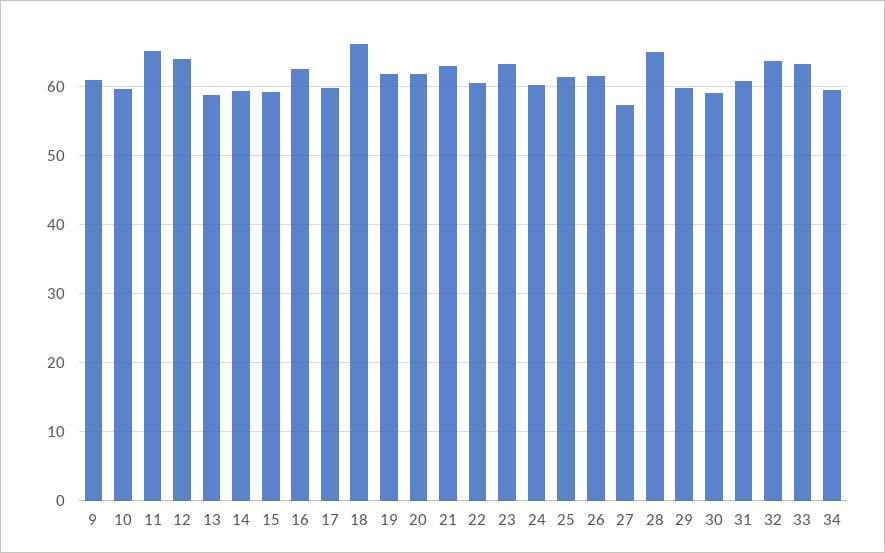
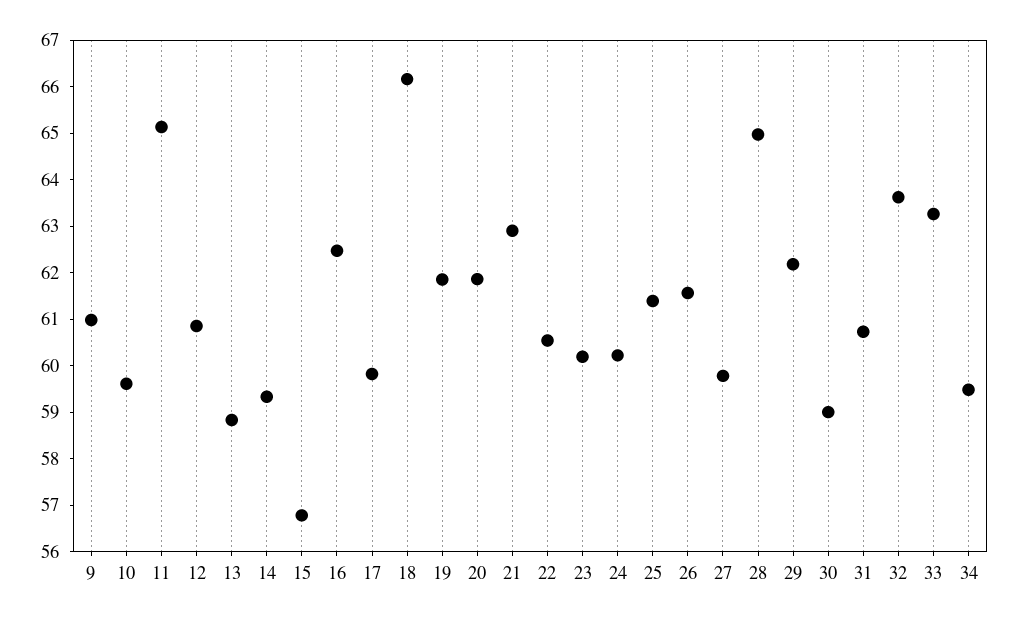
12: 64 -> 60.8
15: 59 -> 56.8
23: 63 -> 60.2
27: 57 -> 59.8
29: 60 -> 62.2

